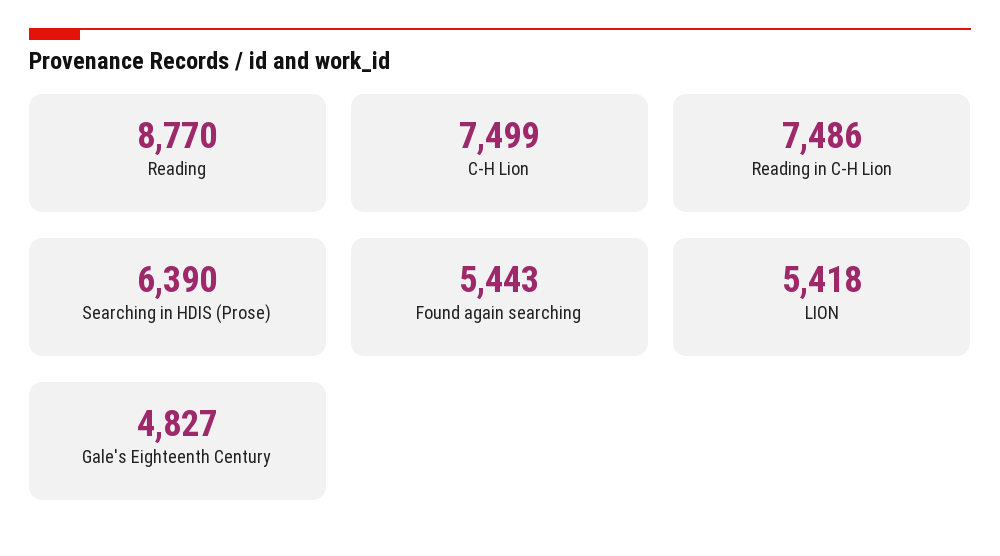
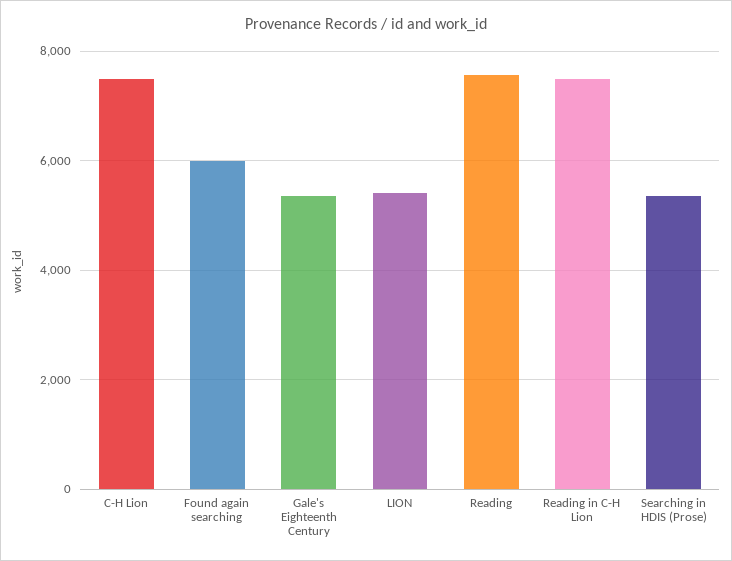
Reading: 8770 -> 7600
Searching in HDIS (Prose): 6390 -> 5400
Found again searching: 5443 -> 6000
Gale's Eighteenth Century: 4827 -> 5400

